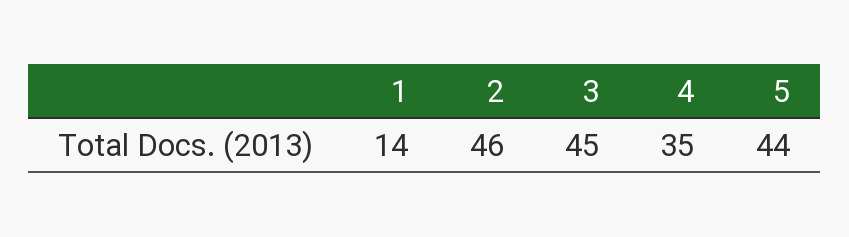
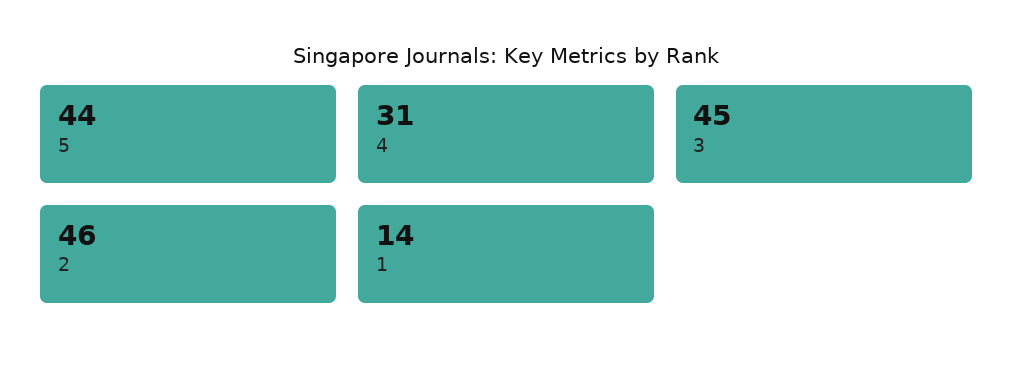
4: 35 -> 31

